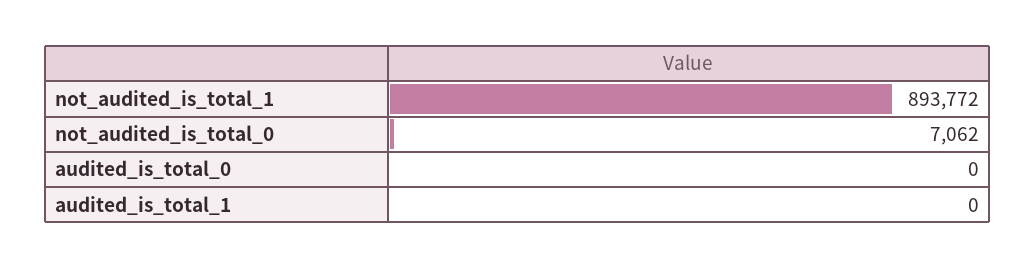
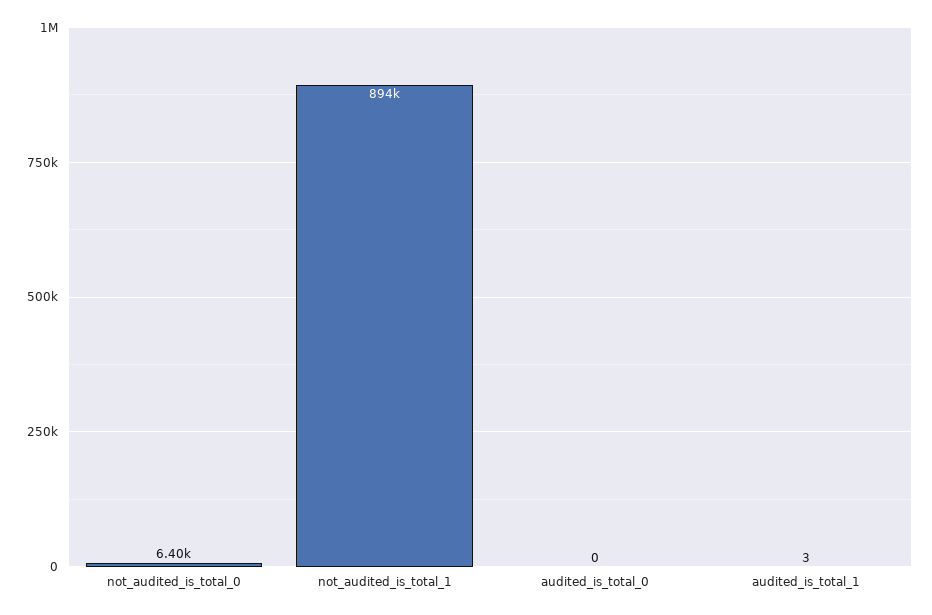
not_audited_is_total_0: 7062 -> 6400
audited_is_total_1: 0 -> 3

